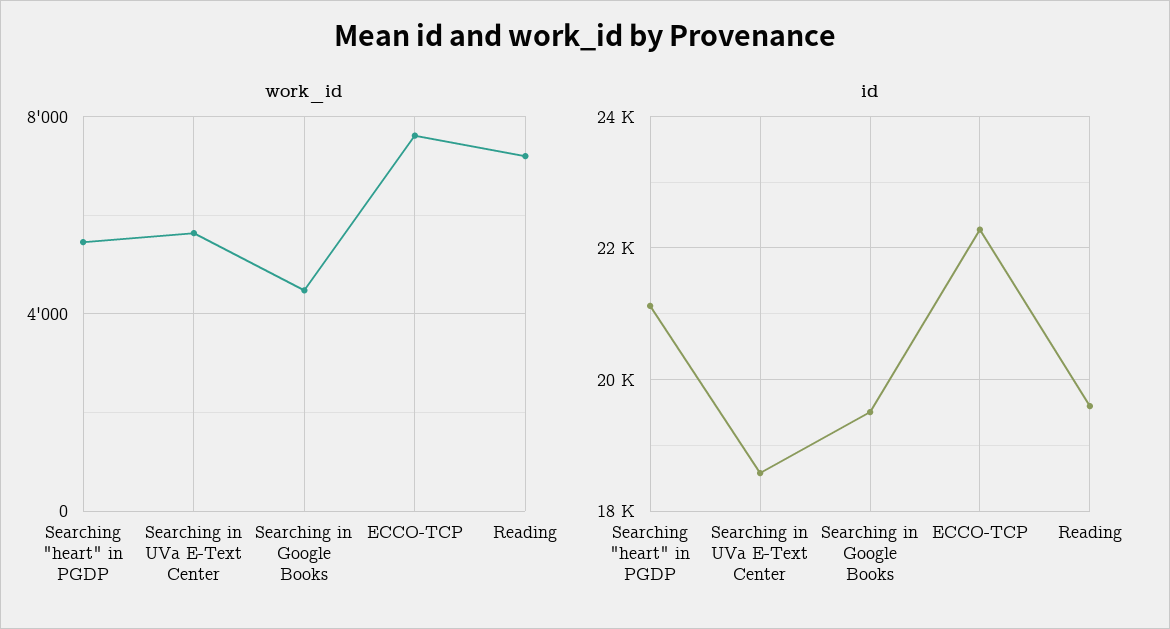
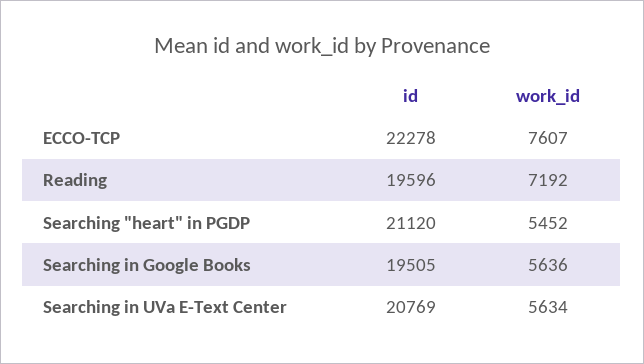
work_id, Searching in Google Books: 4500 -> 5636
id, Searching in UVa E-Text Center: 18600 -> 20769

